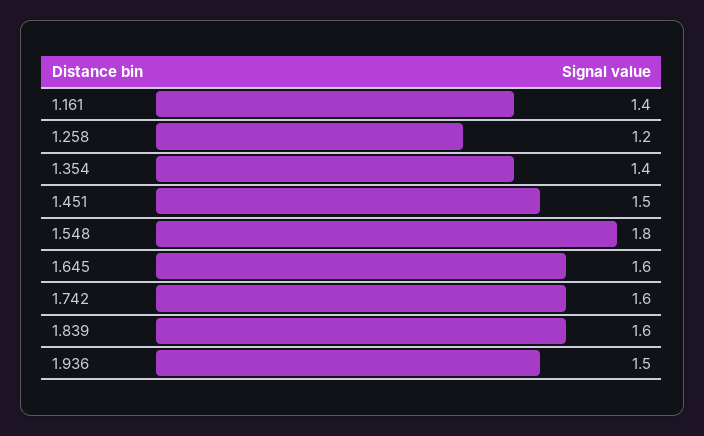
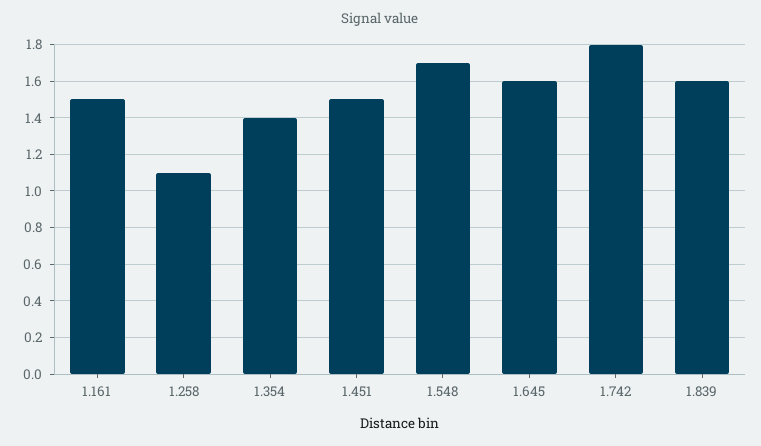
1.161: 1.4 -> 1.5
1.258: 1.2 -> 1.1
1.548: 1.8 -> 1.7
1.742: 1.6 -> 1.8
1.936: 1.5 -> none

